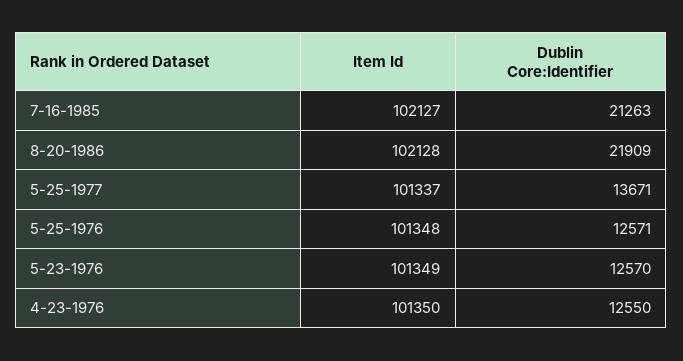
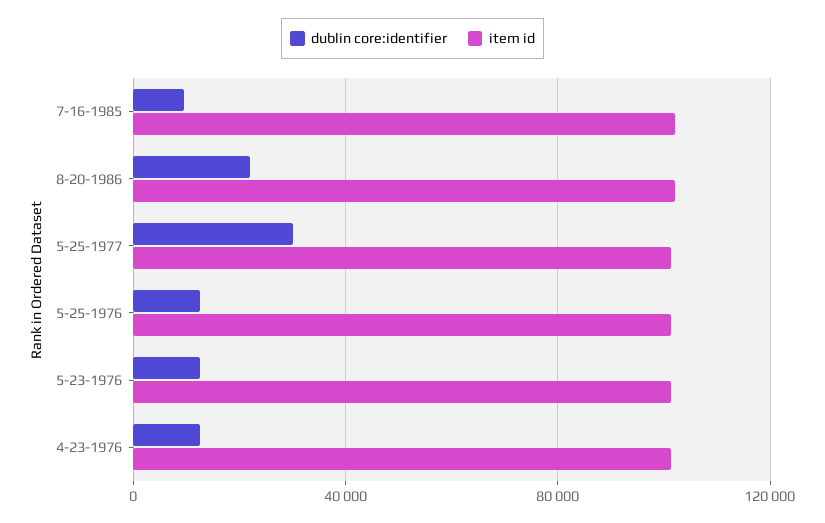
Dublin Core:Identifier, 7-16-1985: 21263 -> 10000
Dublin Core:Identifier, 5-25-1977: 13671 -> 30000

